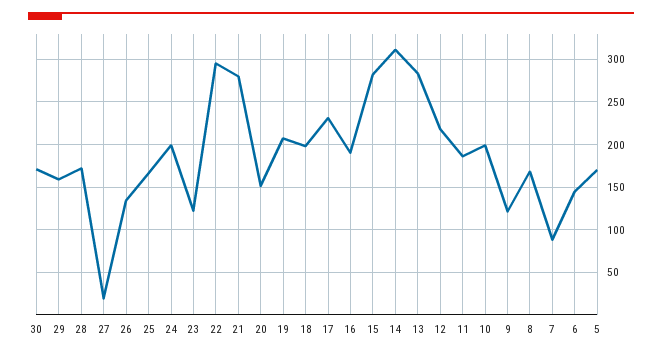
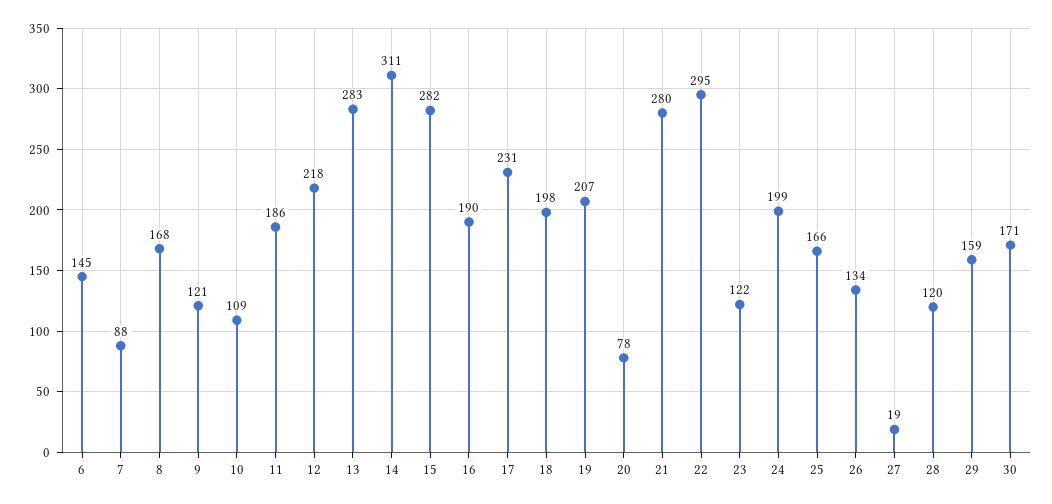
28: 170 -> 120
20: 150 -> 78
10: 200 -> 109
5: 170 -> none

